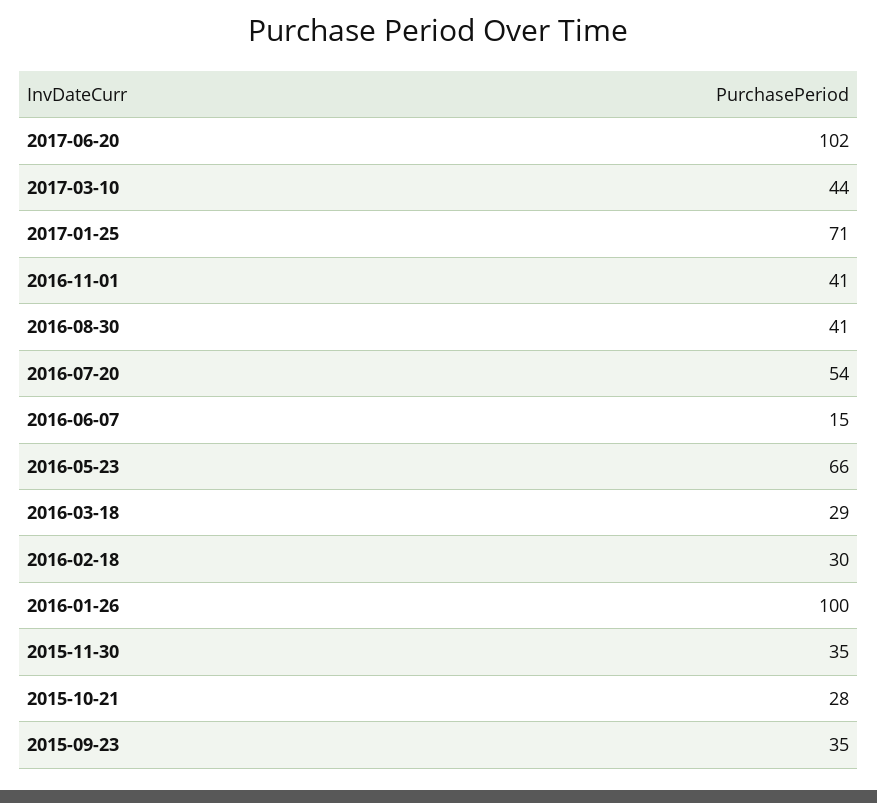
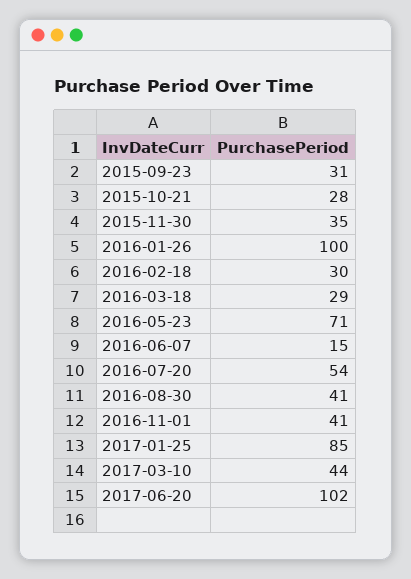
2017-01-25: 71 -> 85
2016-05-23: 66 -> 71
2015-09-23: 35 -> 31

